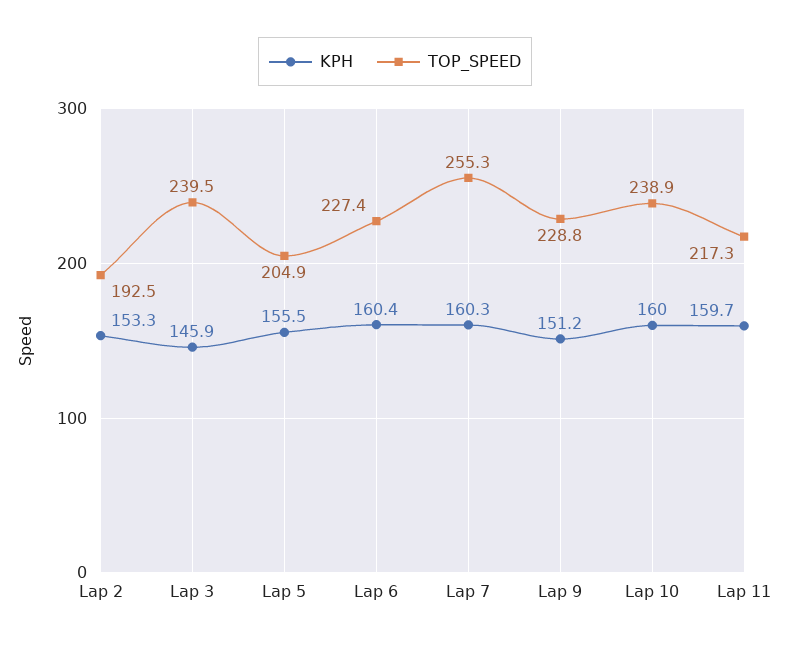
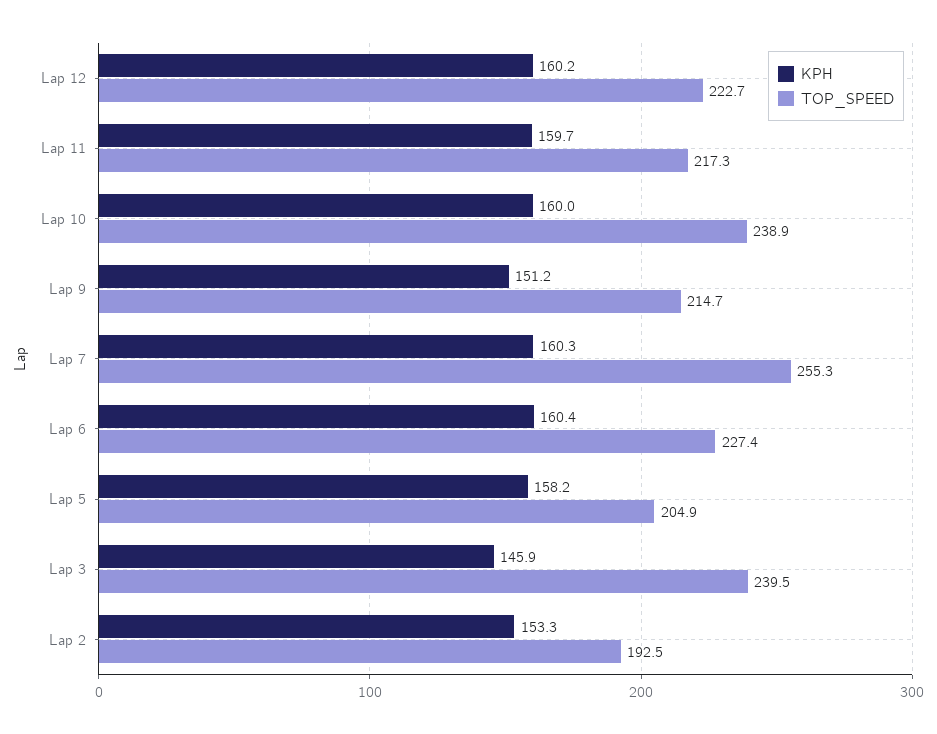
KPH, Lap 5: 155.5 -> 158.2
TOP_SPEED, Lap 9: 228.8 -> 214.7
KPH, Lap 12: none -> 160.2
TOP_SPEED, Lap 12: none -> 222.7

